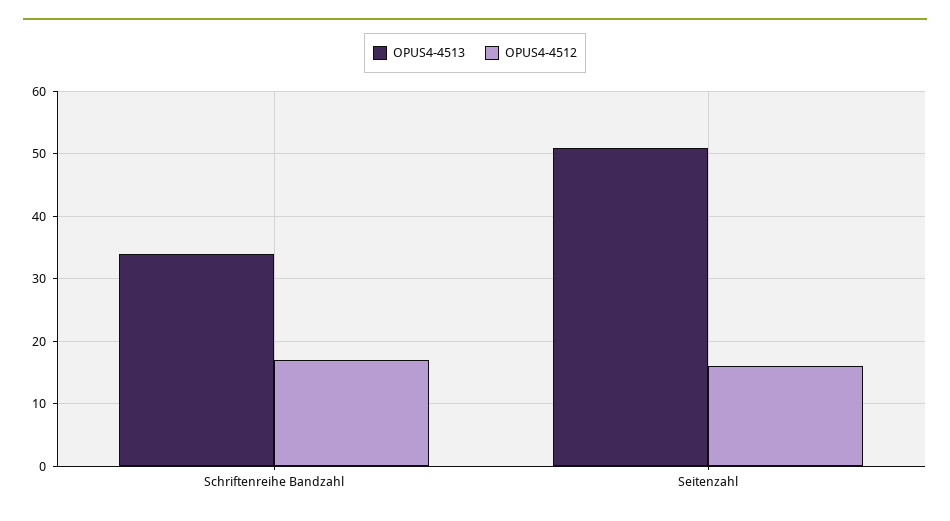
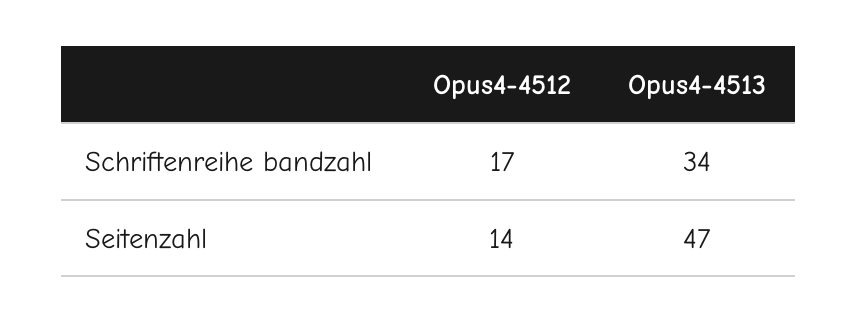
OPUS4-4513, Seitenzahl: 51 -> 47
OPUS4-4512, Seitenzahl: 16 -> 14

